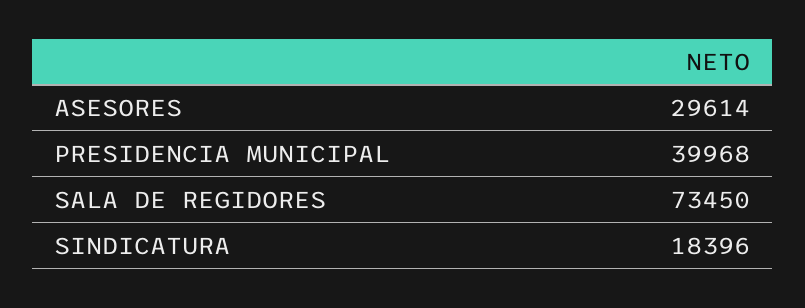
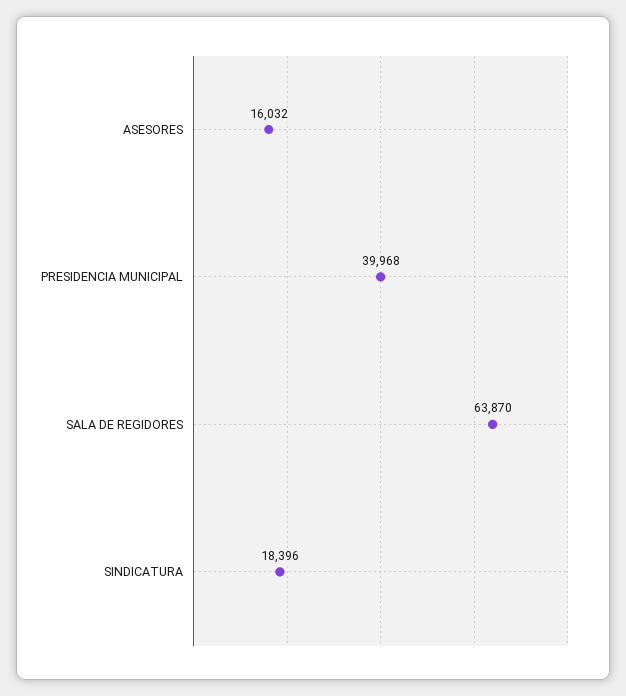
ASESORES: 29614 -> 16032
SALA DE REGIDORES: 73450 -> 63870

